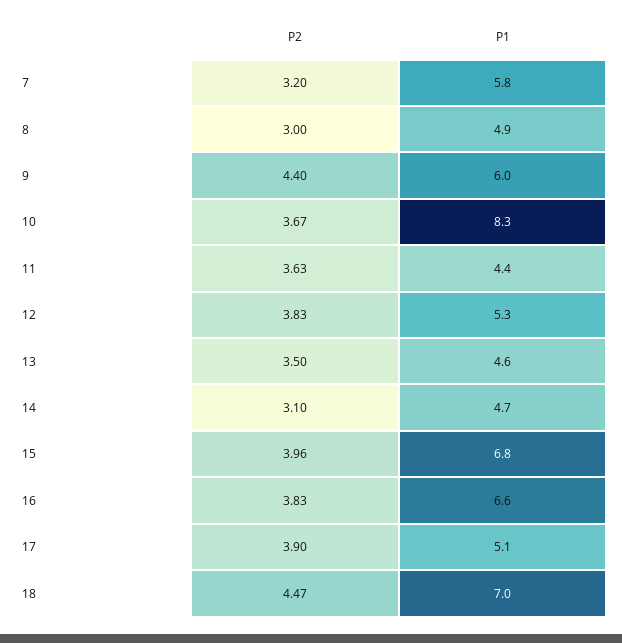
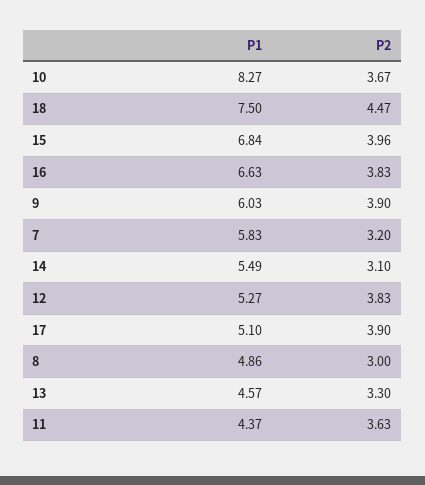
P2, 9: 4.4 -> 3.9
P2, 13: 3.5 -> 3.3
P1, 14: 4.7 -> 5.49
P1, 18: 7 -> 7.5

